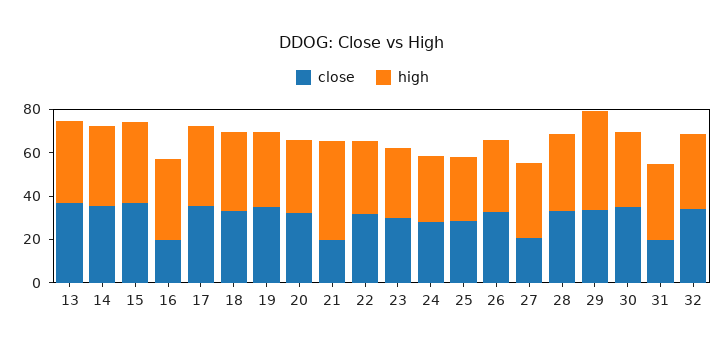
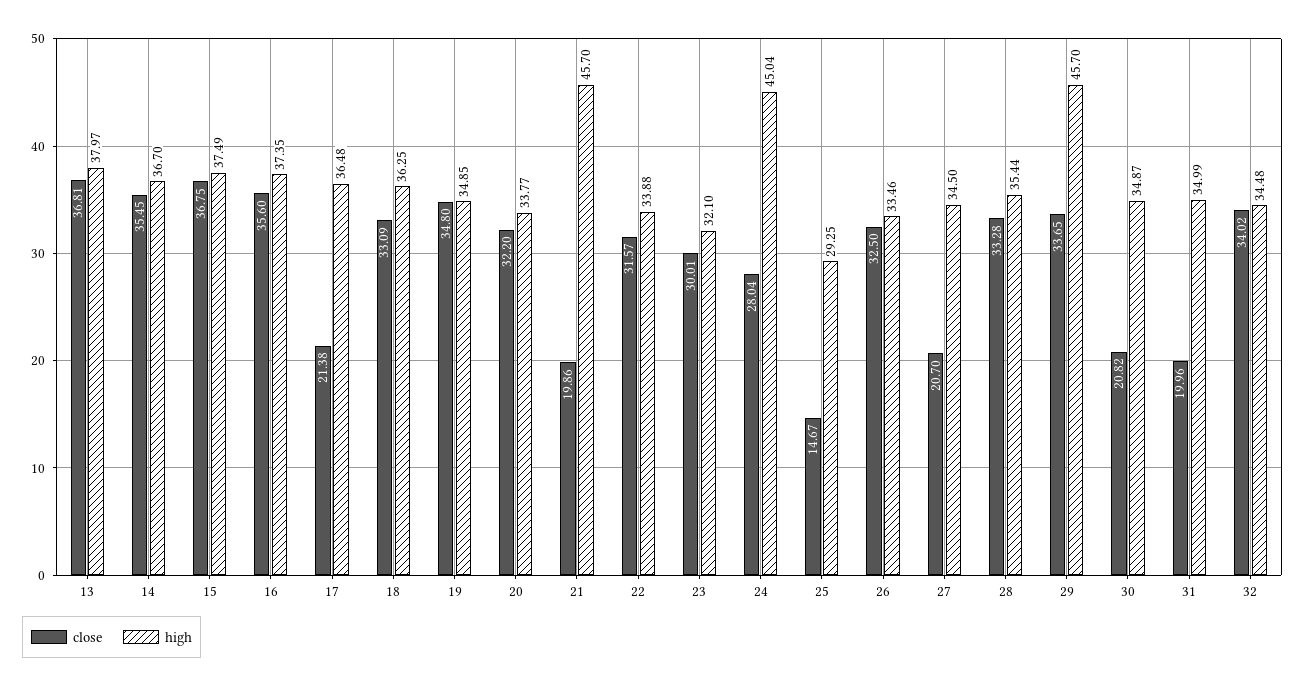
close, 16: 20 -> 35.6
close, 17: 35 -> 21.38
high, 24: 30 -> 45.04
close, 25: 30 -> 14.67
close, 30: 35 -> 20.82

